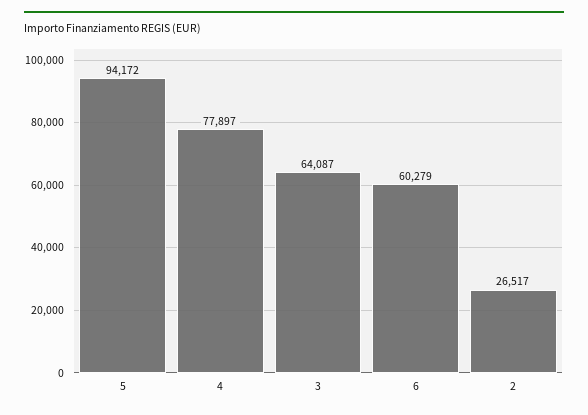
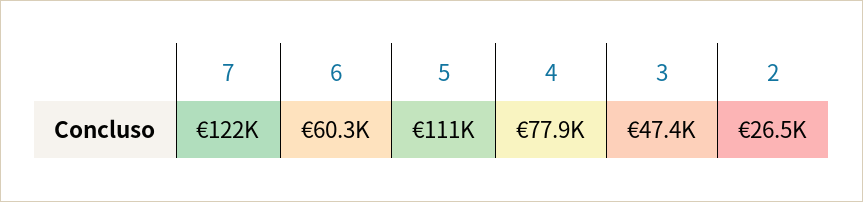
5: 94172 -> 111000
3: 64087 -> 47400
7: none -> 122000

